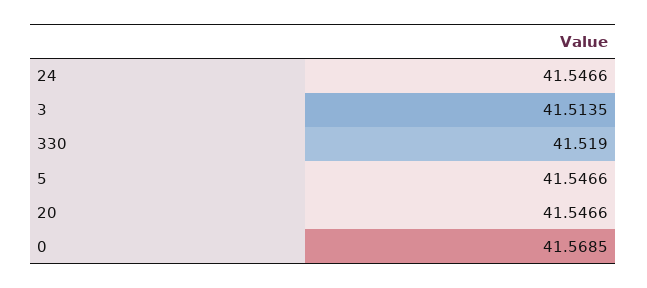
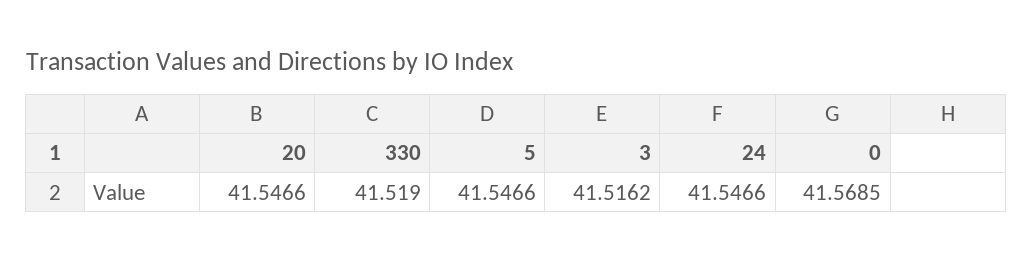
3: 41.5135 -> 41.5162

